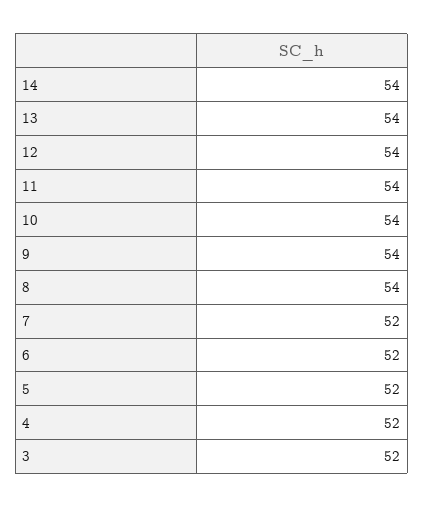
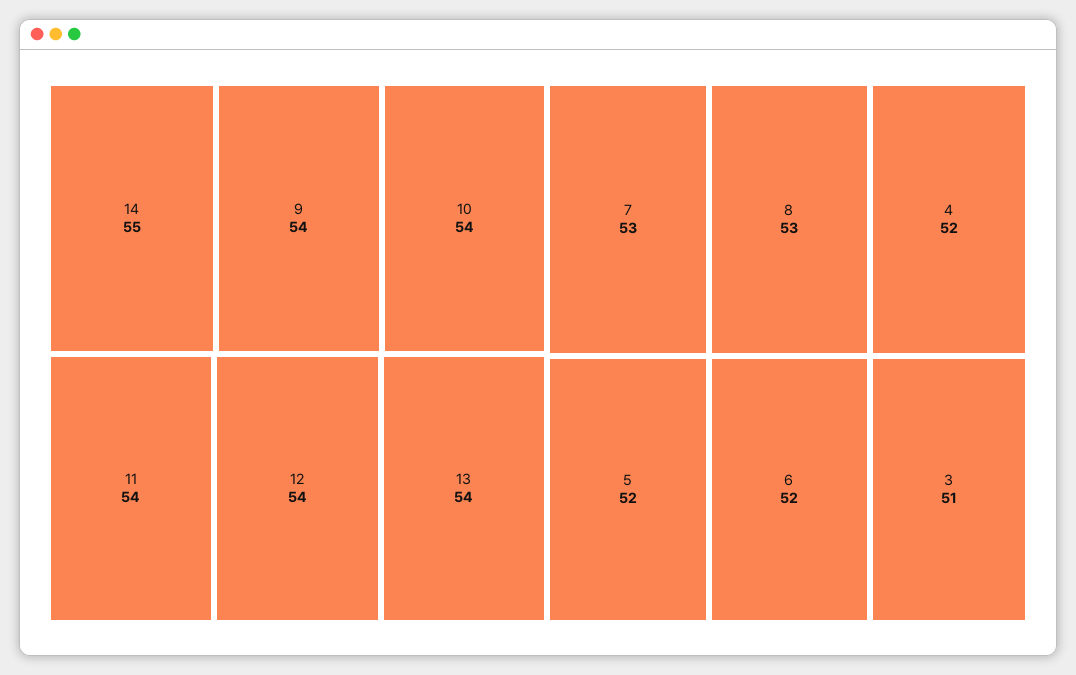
14: 54 -> 55
8: 54 -> 53
7: 52 -> 53
3: 52 -> 51

